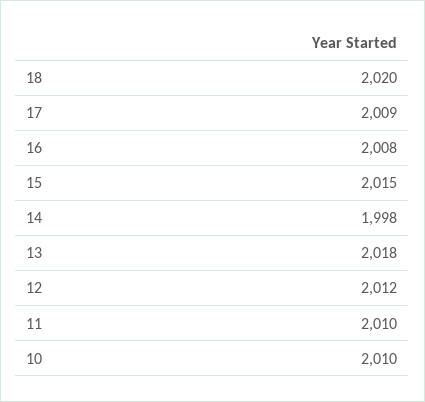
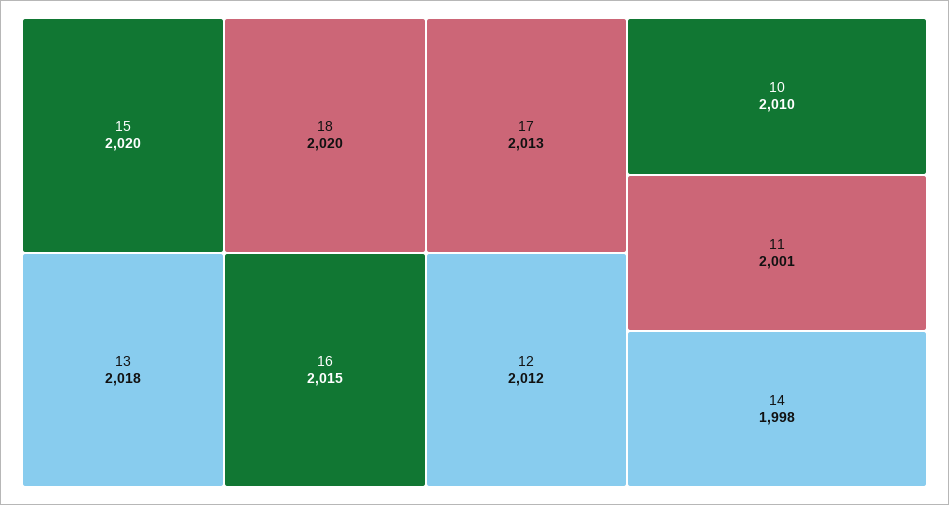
17: 2009 -> 2013
16: 2008 -> 2015
15: 2015 -> 2020
11: 2010 -> 2001

